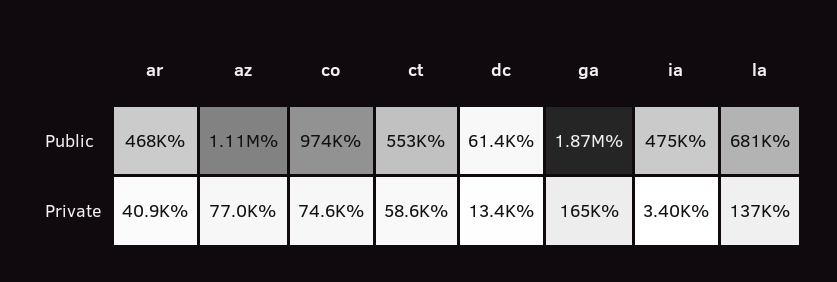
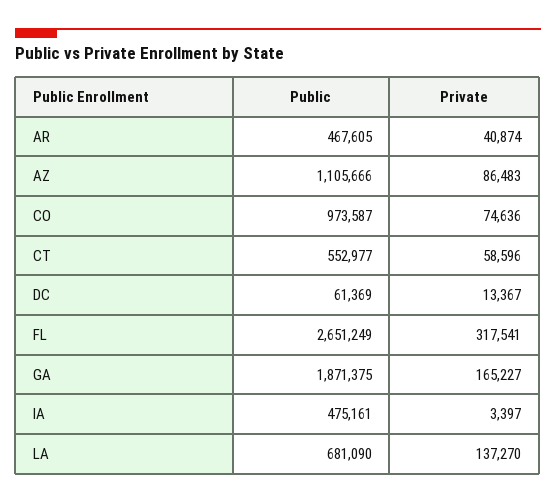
az, Private: 77000 -> 86483
FL, Public: none -> 2651249
FL, Private: none -> 317541

